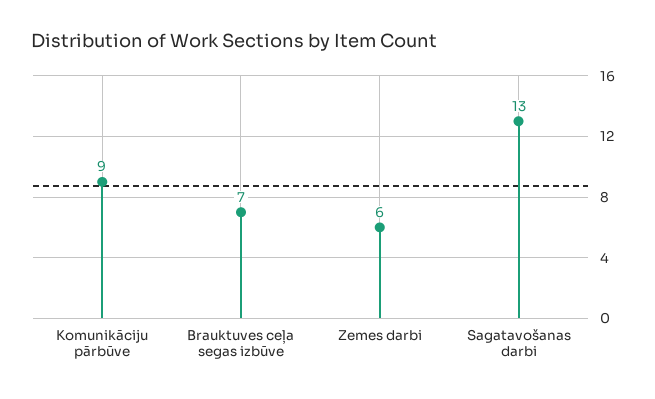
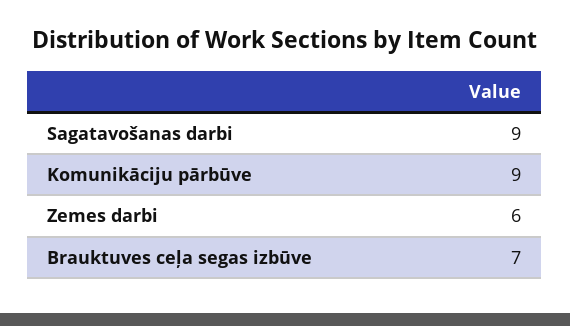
Sagatavošanas darbi: 13 -> 9

